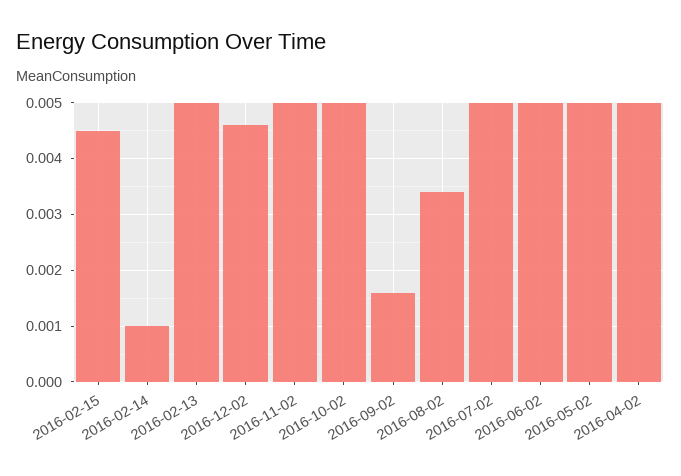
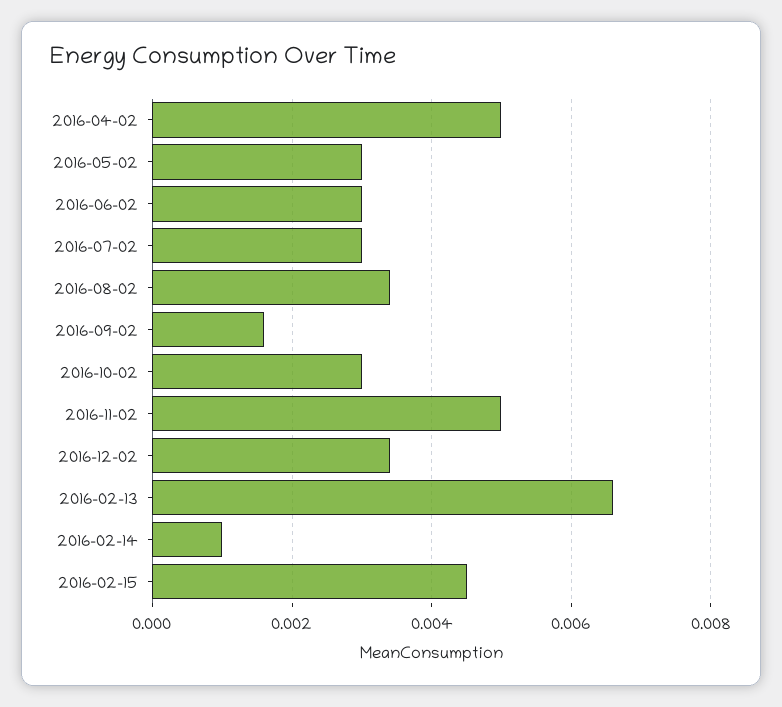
2016-02-13: 0.005 -> 0.0065
2016-12-02: 0.0045 -> 0.0035
2016-10-02: 0.005 -> 0.003
2016-07-02: 0.005 -> 0.003
2016-06-02: 0.005 -> 0.003
2016-05-02: 0.005 -> 0.003

